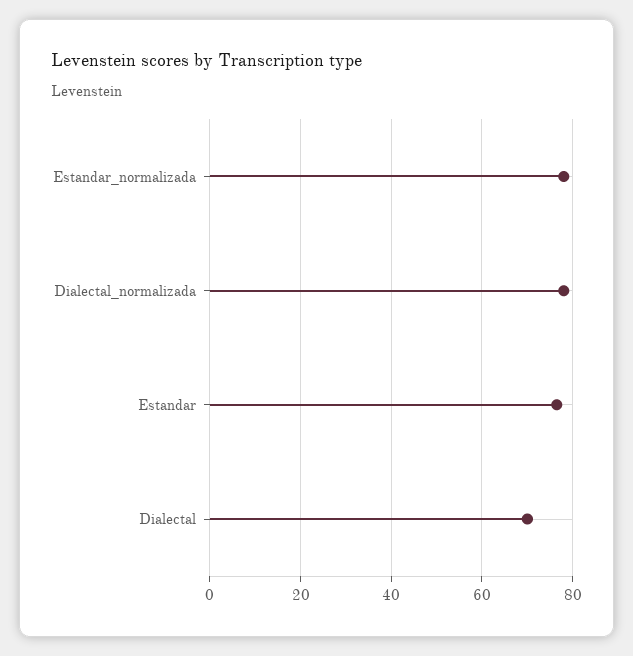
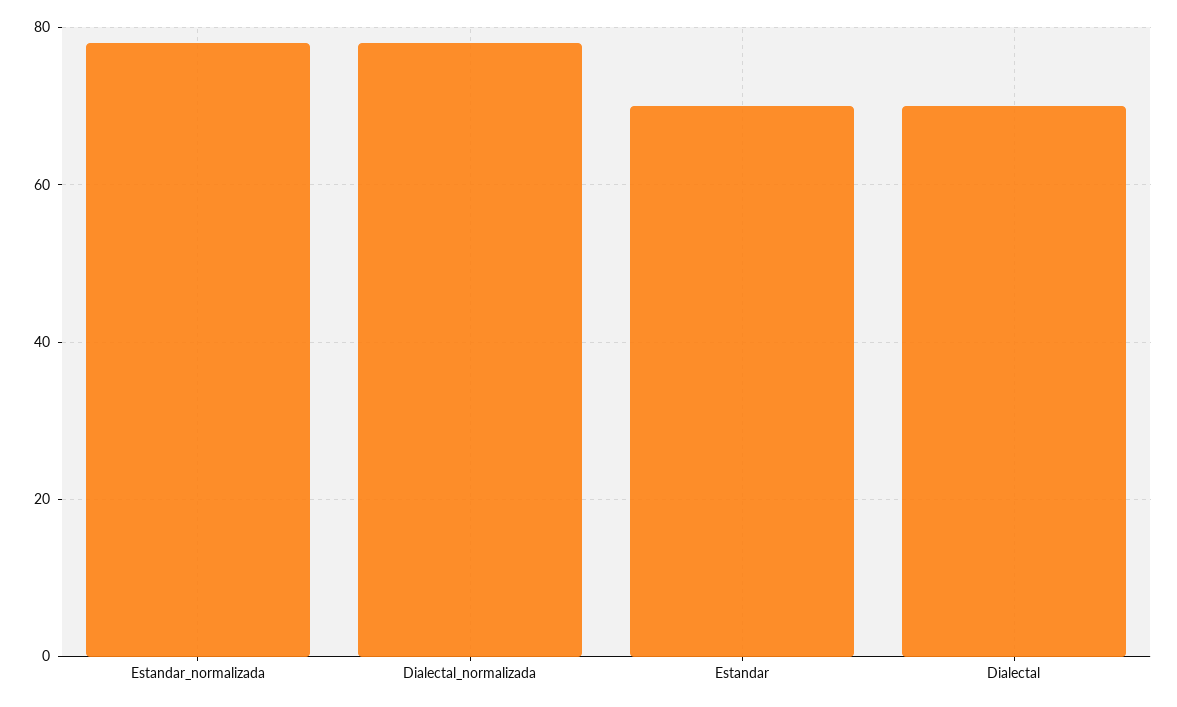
Estandar: 76 -> 70

